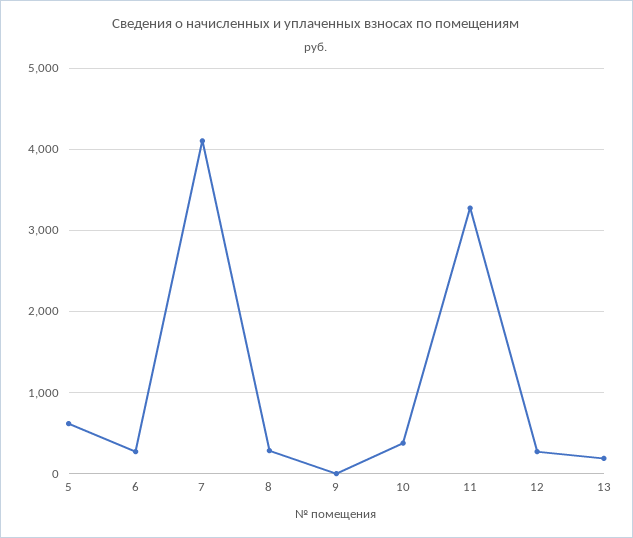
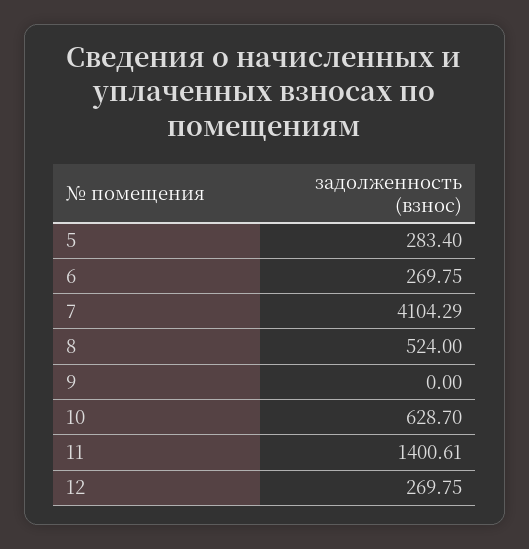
5: 600 -> 283.4
8: 300 -> 524
10: 400 -> 628.7
11: 3300 -> 1400.61
13: 200 -> none

